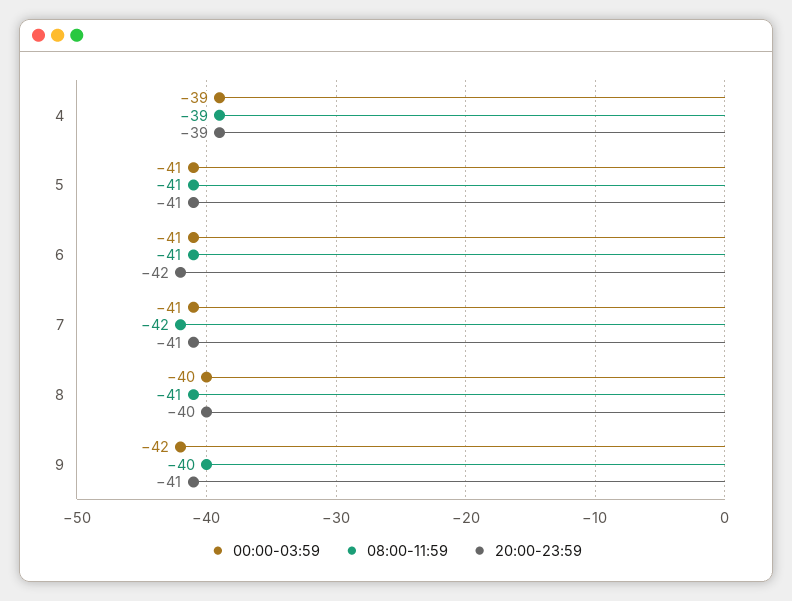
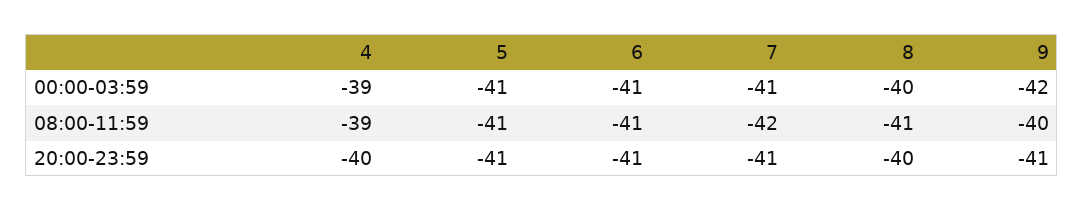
20:00-23:59, 4: -39 -> -40
20:00-23:59, 6: -42 -> -41

